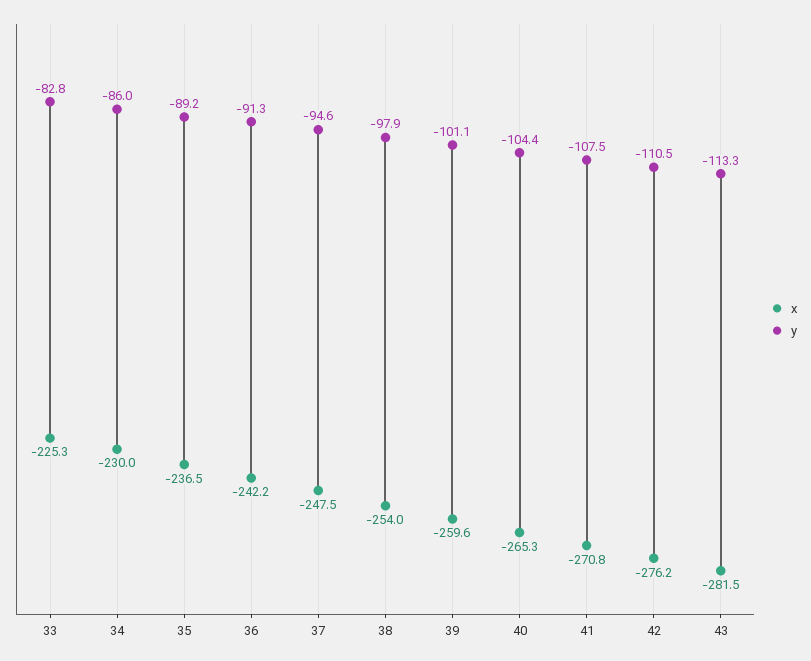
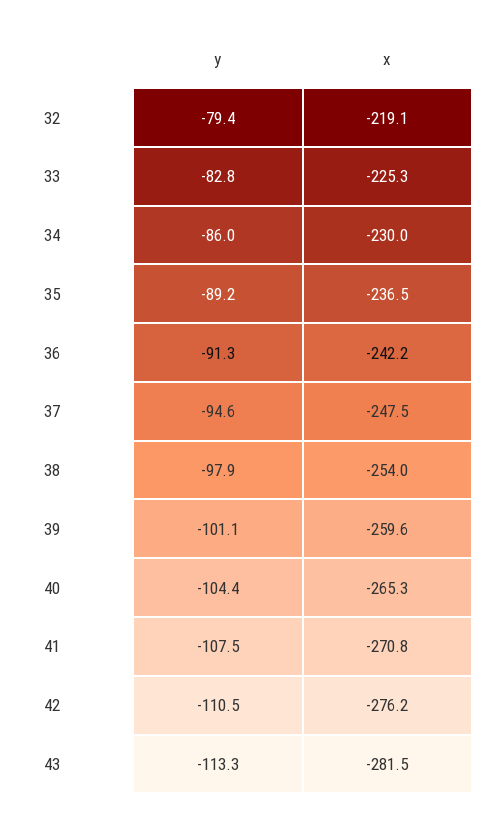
y, 32: none -> -79.4
x, 32: none -> -219.1

